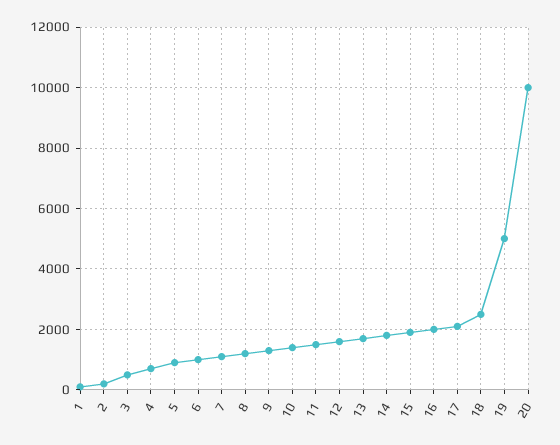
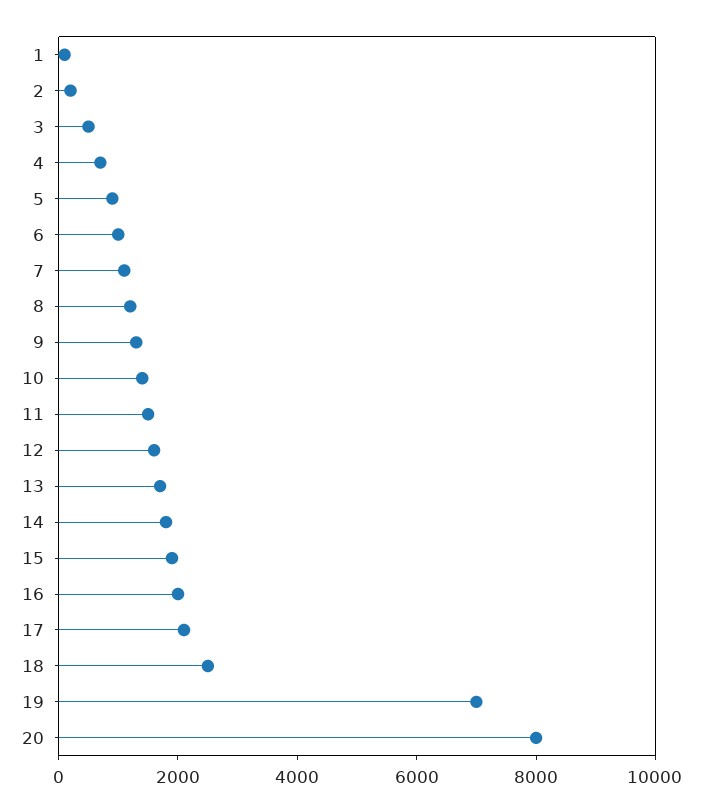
19: 5000 -> 7000
20: 10000 -> 8000

